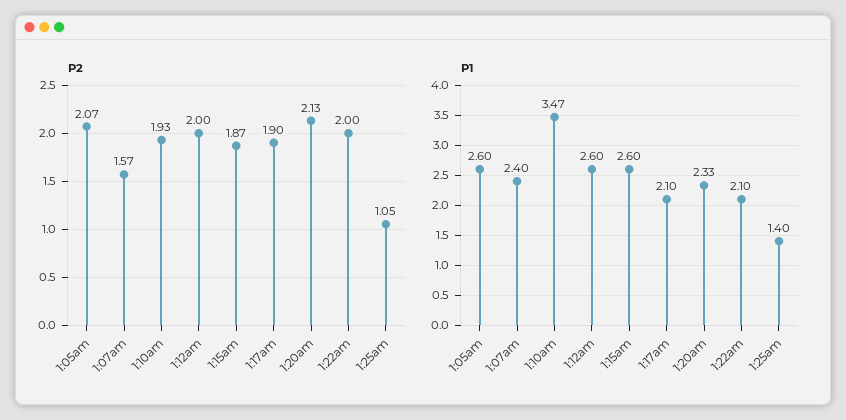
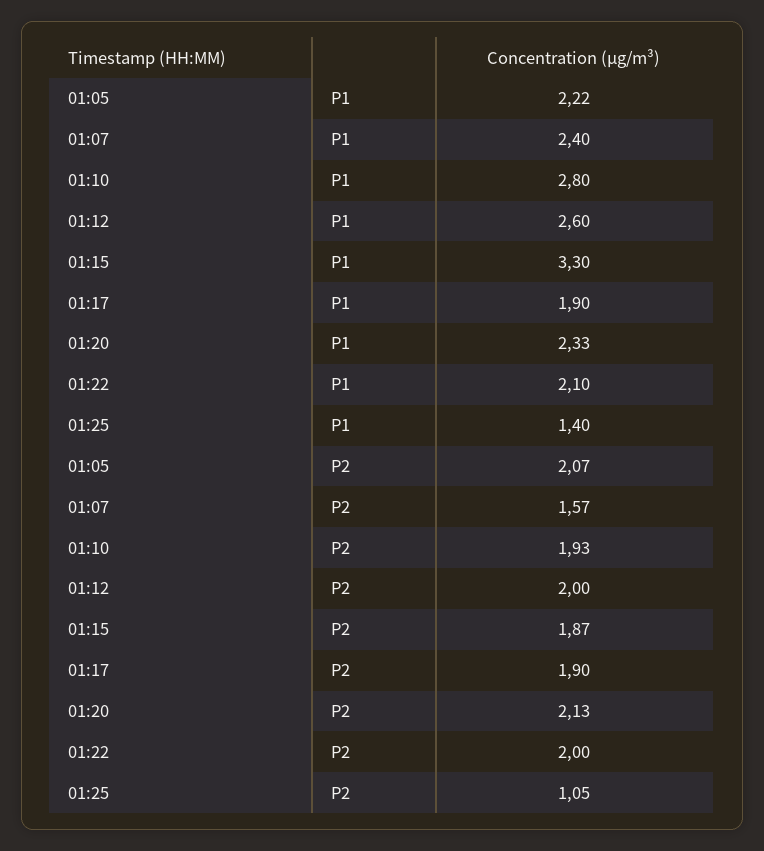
P1, 1:05am: 2.6 -> 2.22
P1, 1:10am: 3.47 -> 2.8
P1, 1:15am: 2.6 -> 3.3
P1, 1:17am: 2.1 -> 1.9

